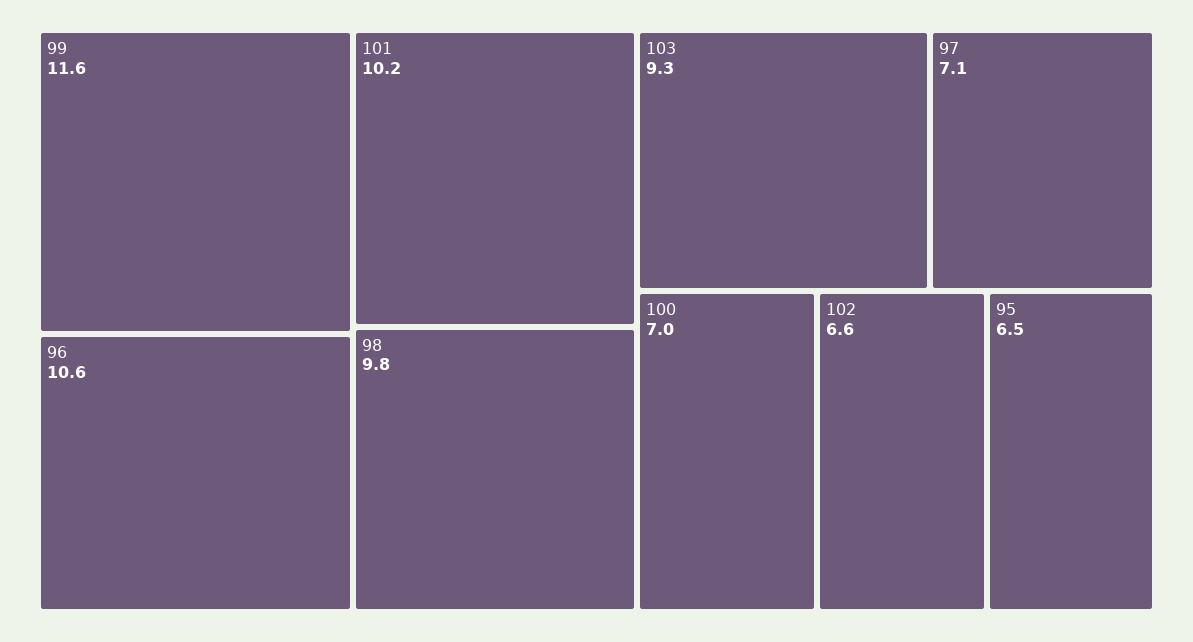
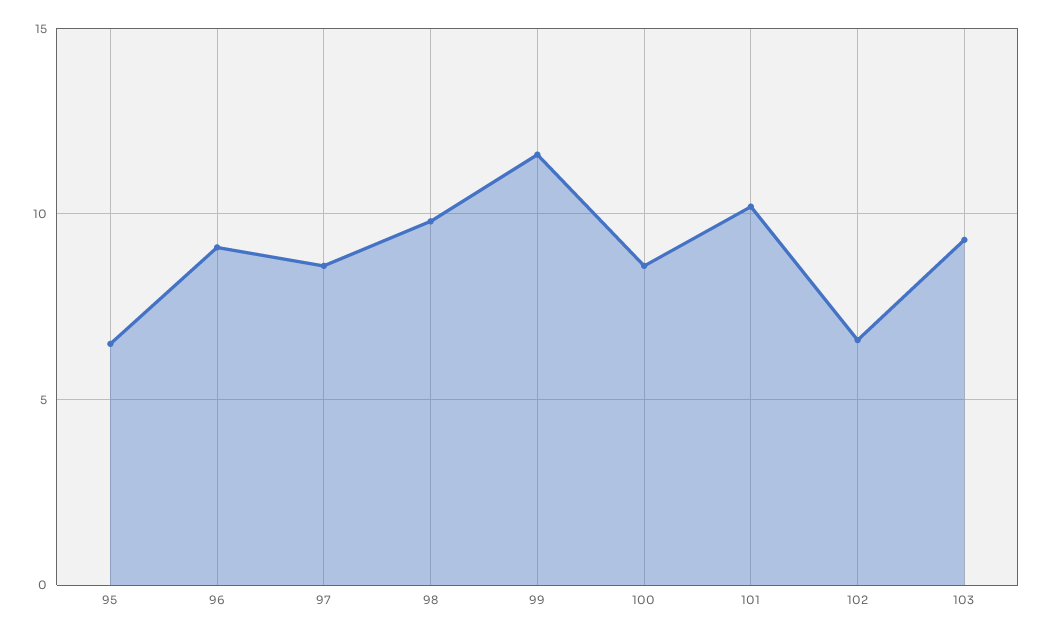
96: 10.6 -> 9
97: 7.1 -> 8.5
100: 7 -> 8.5

